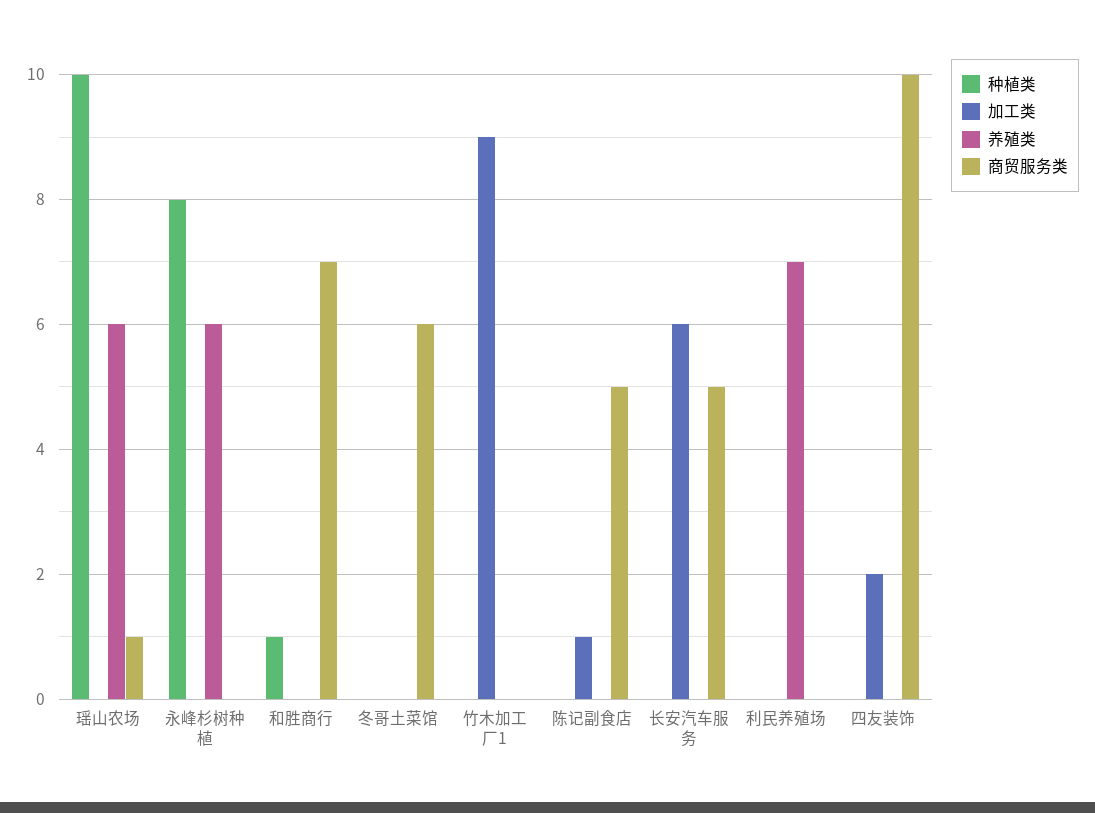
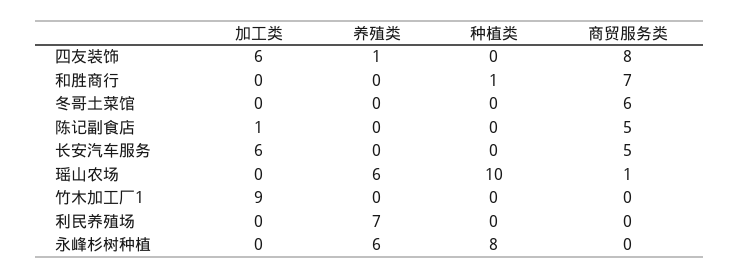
加工类, 四友装饰: 2 -> 6
养殖类, 四友装饰: 0 -> 1
商贸服务类, 四友装饰: 10 -> 8

